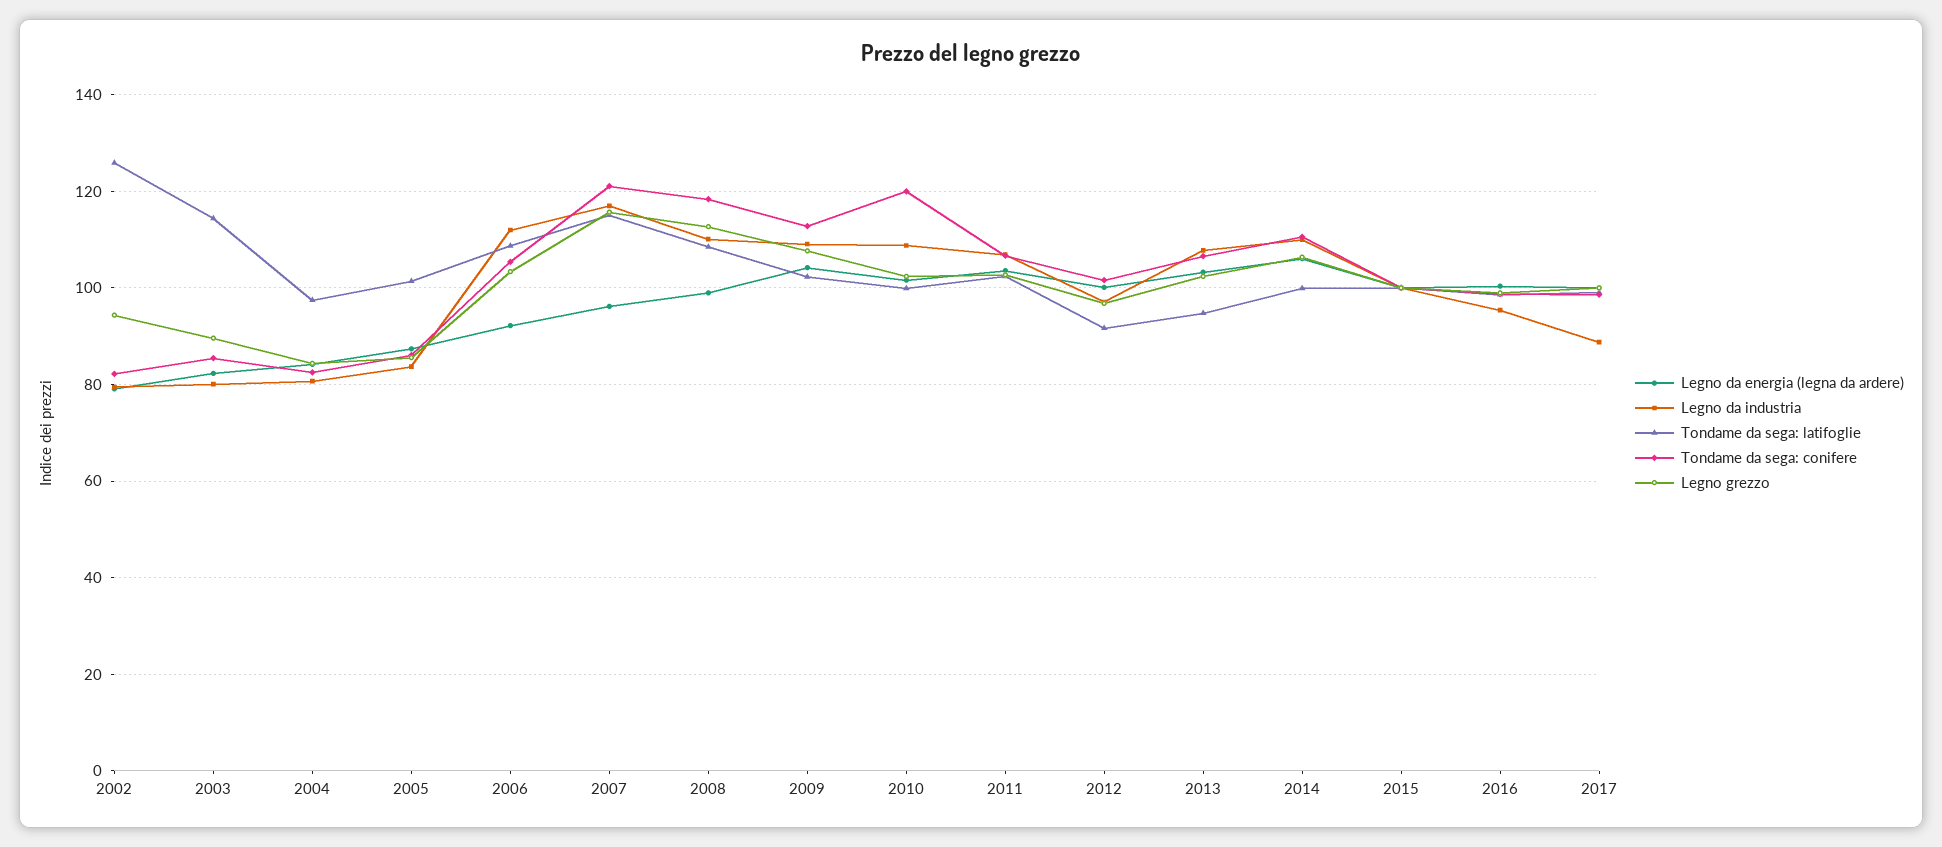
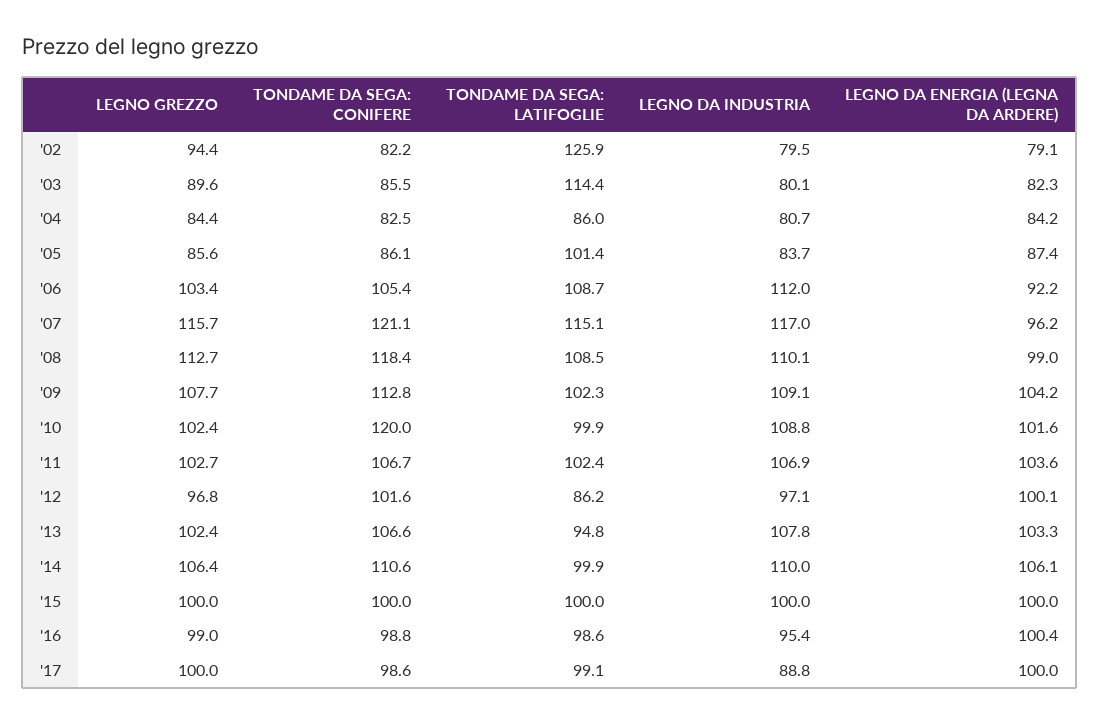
Tondame da sega: latifoglie, 2004: 98 -> 86
Tondame da sega: latifoglie, 2012: 92 -> 86.2

